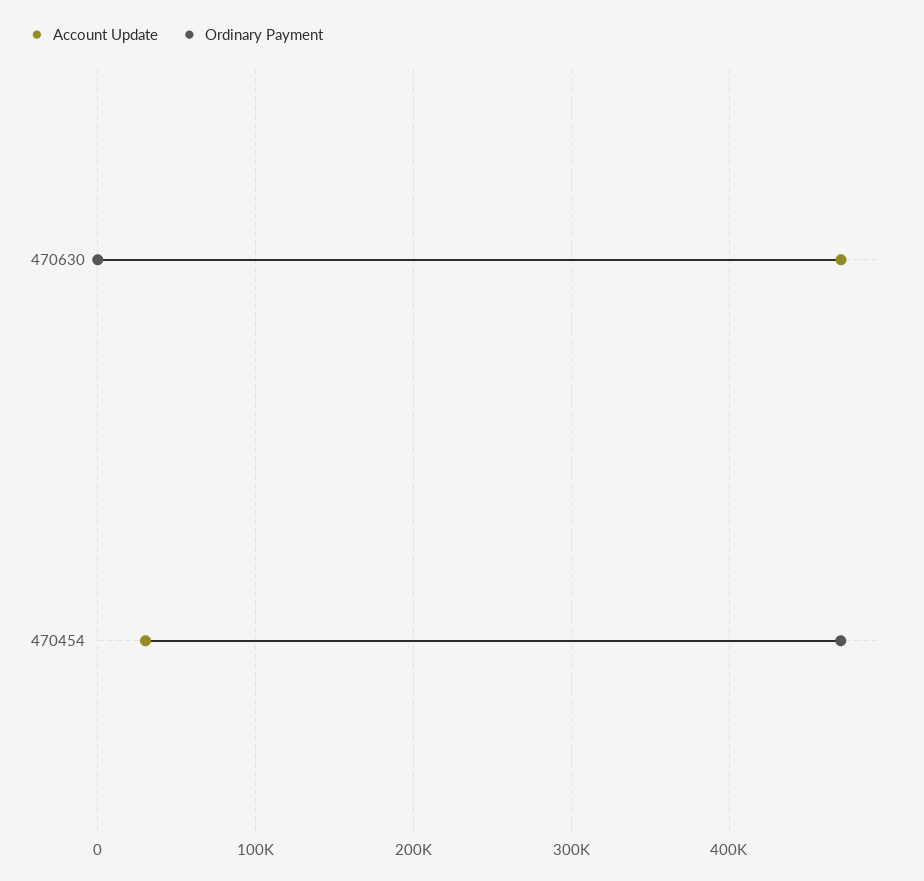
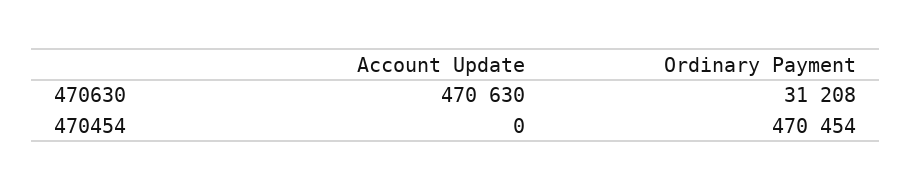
Ordinary Payment, 470630: 0 -> 31208
Account Update, 470454: 30000 -> 0

